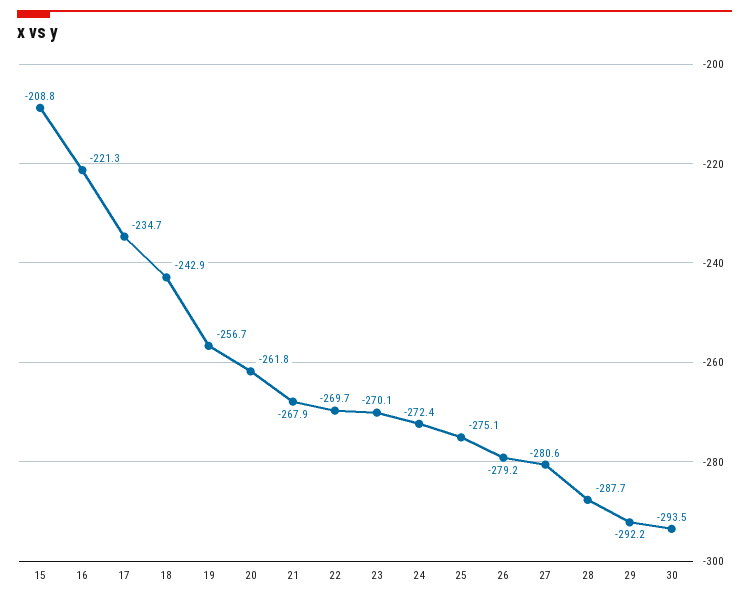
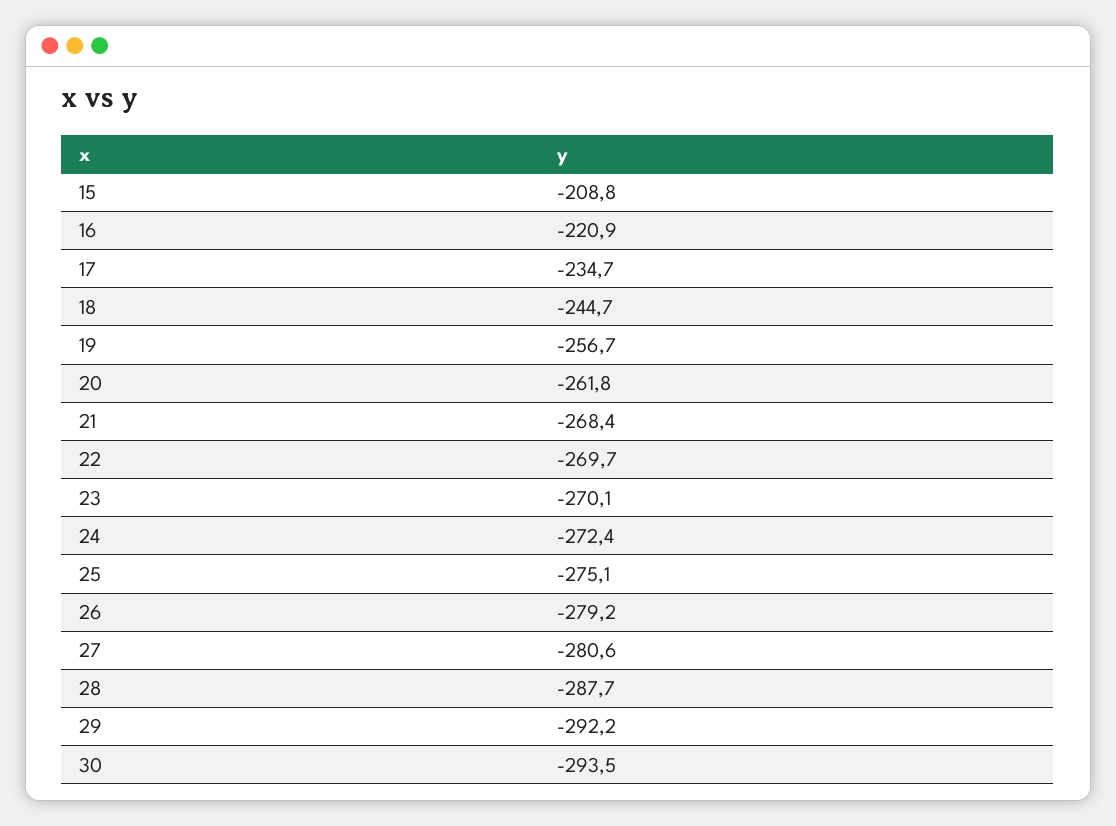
16: -221.3 -> -220.9
18: -242.9 -> -244.7
21: -267.9 -> -268.4

